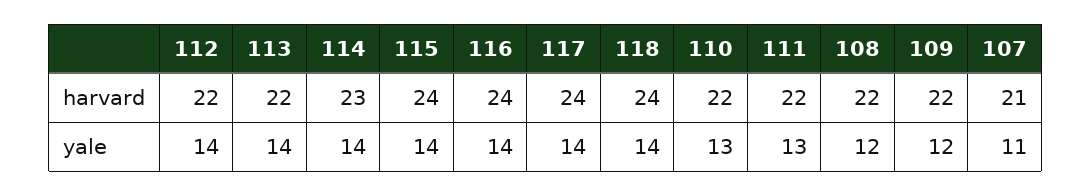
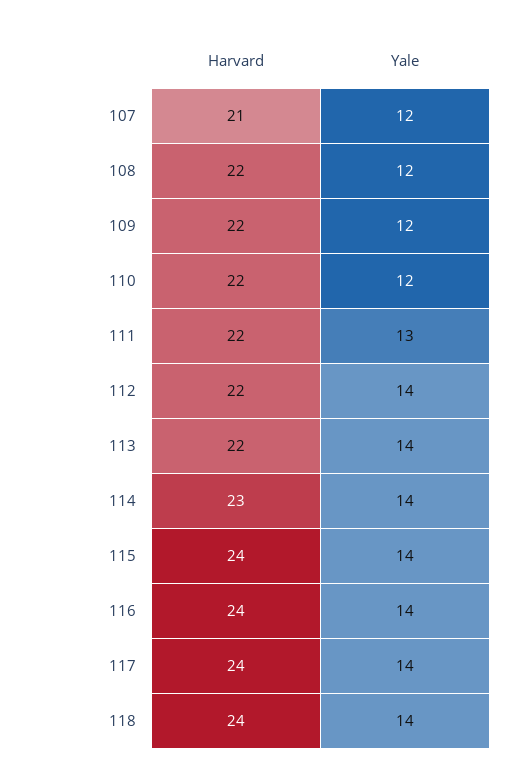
110, yale: 13 -> 12
107, yale: 11 -> 12

